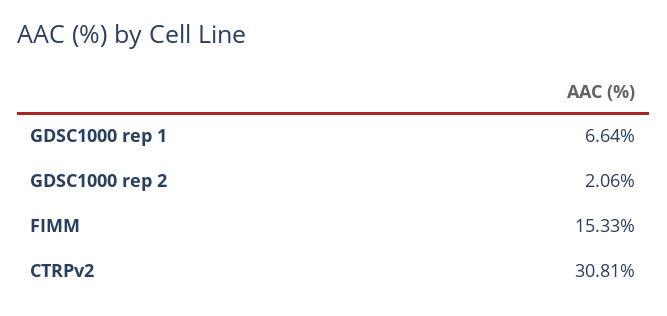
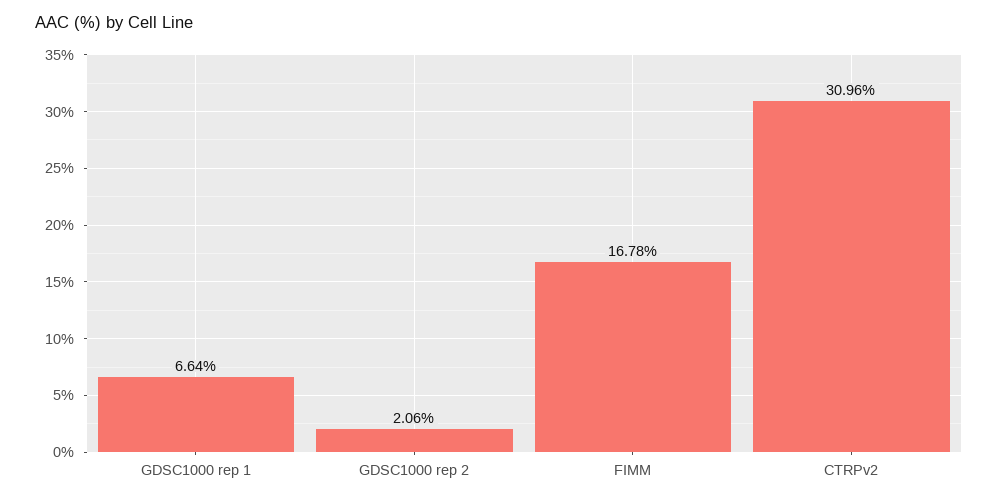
FIMM: 15.33 -> 16.78
CTRPv2: 30.81 -> 30.96

